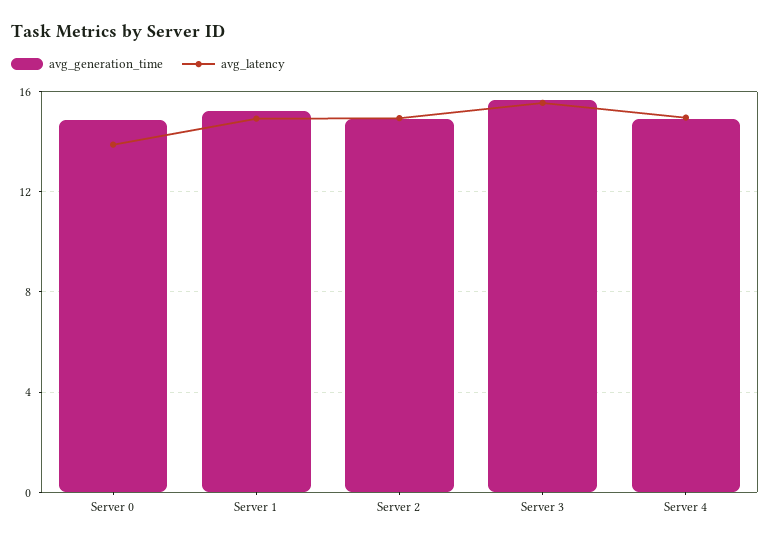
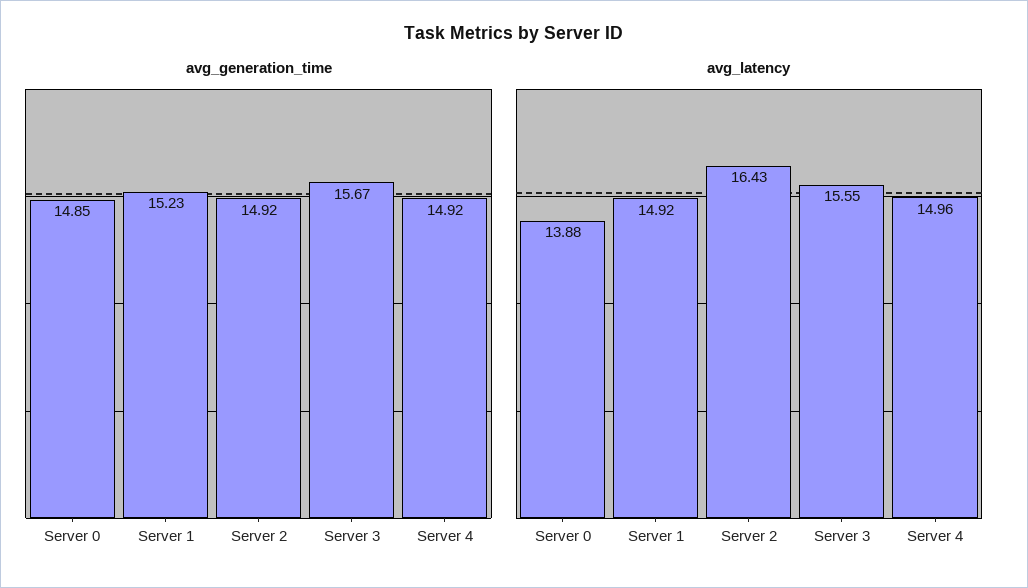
avg_latency, Server 2: 15 -> 16.43

